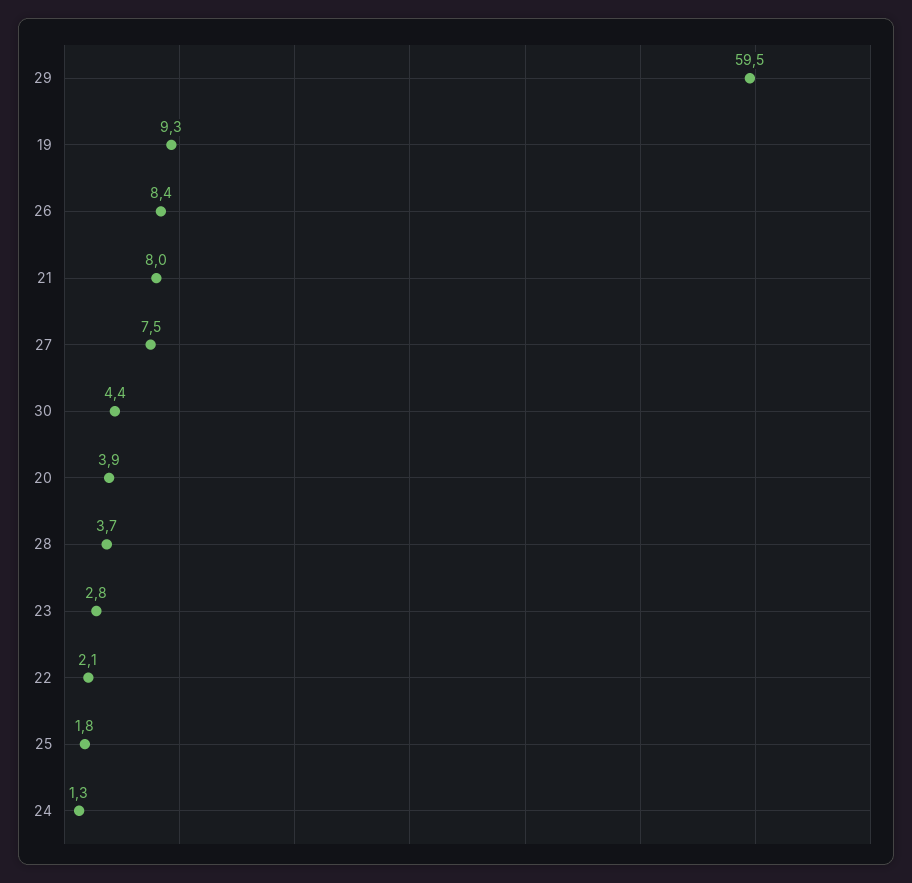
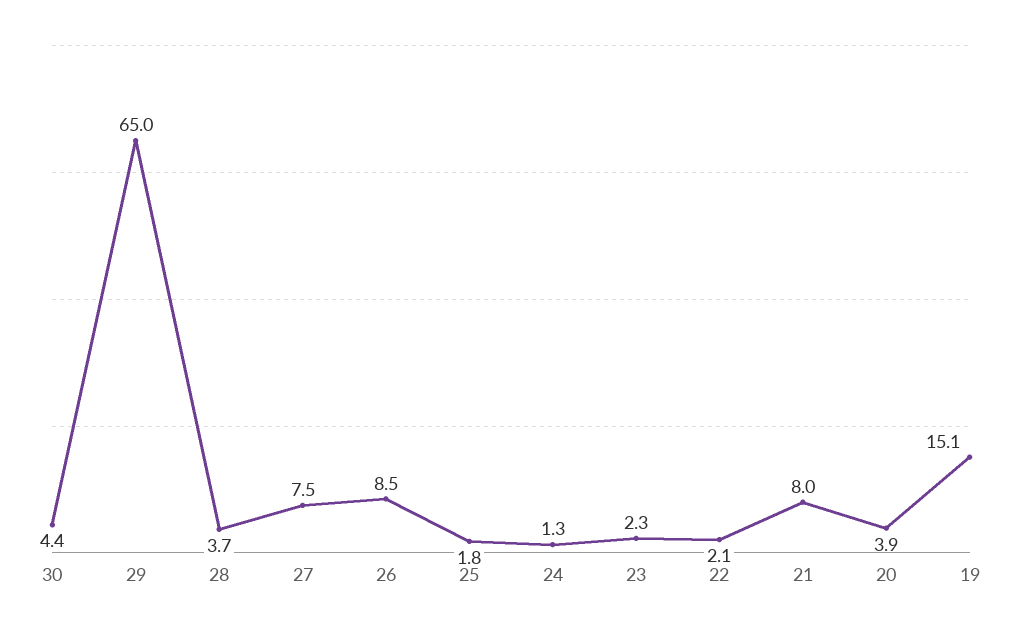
29: 59.5 -> 65
19: 9.3 -> 15.1
26: 8.4 -> 8.5
23: 2.8 -> 2.3

